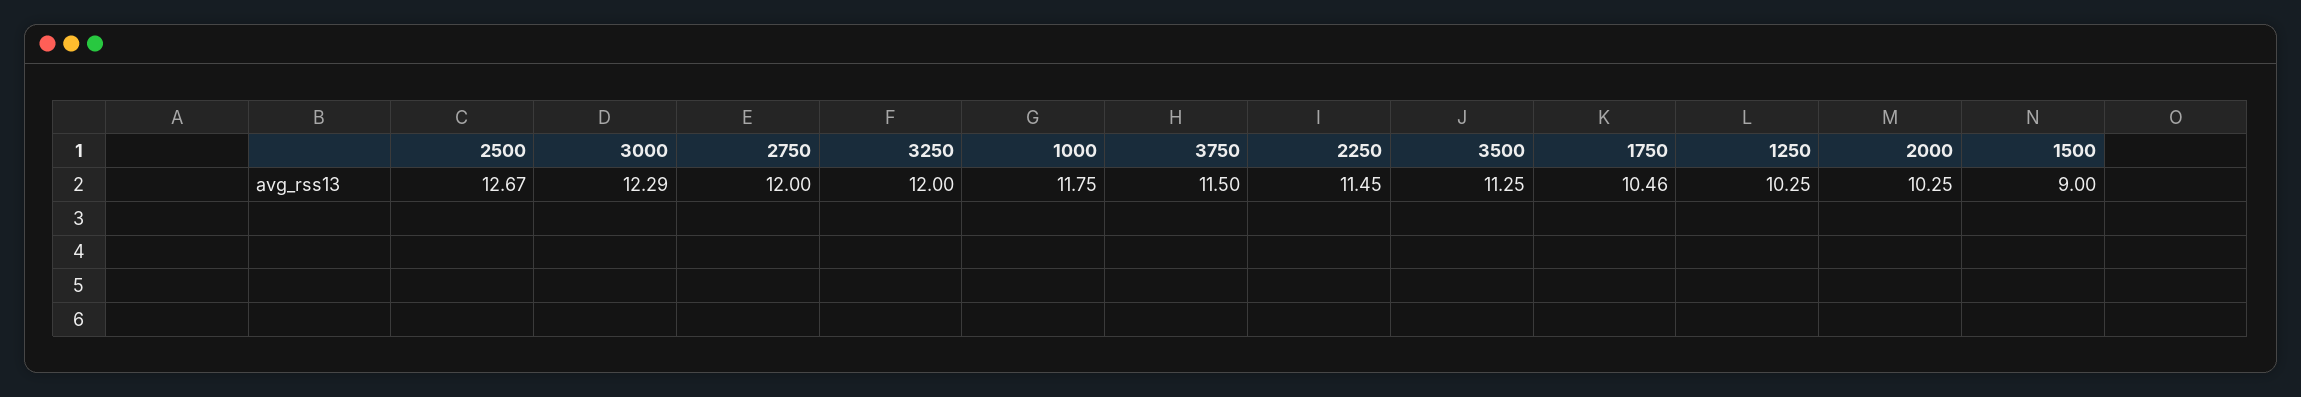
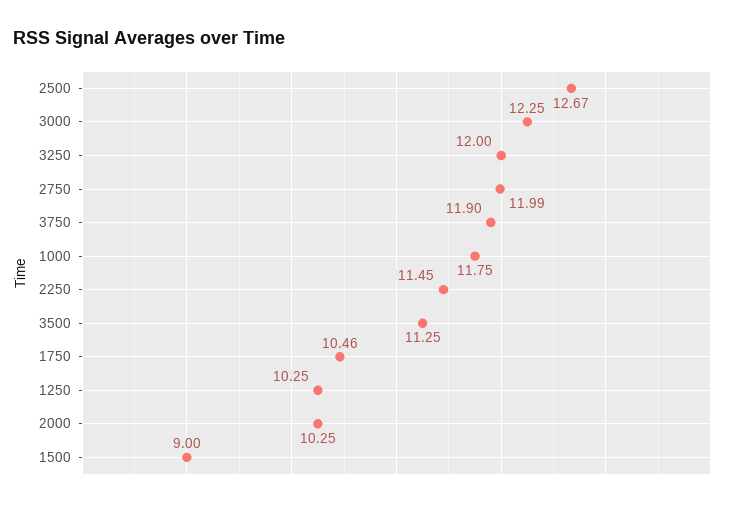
3000: 12.29 -> 12.25
2750: 12 -> 11.99
3750: 11.5 -> 11.9

